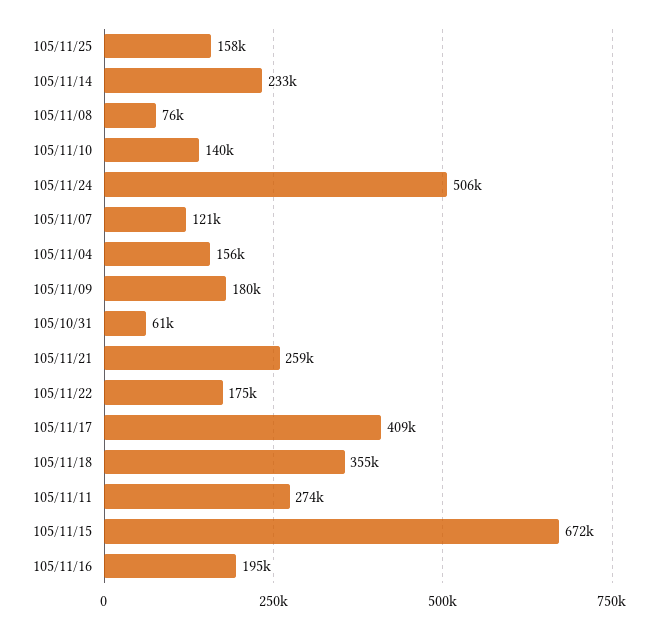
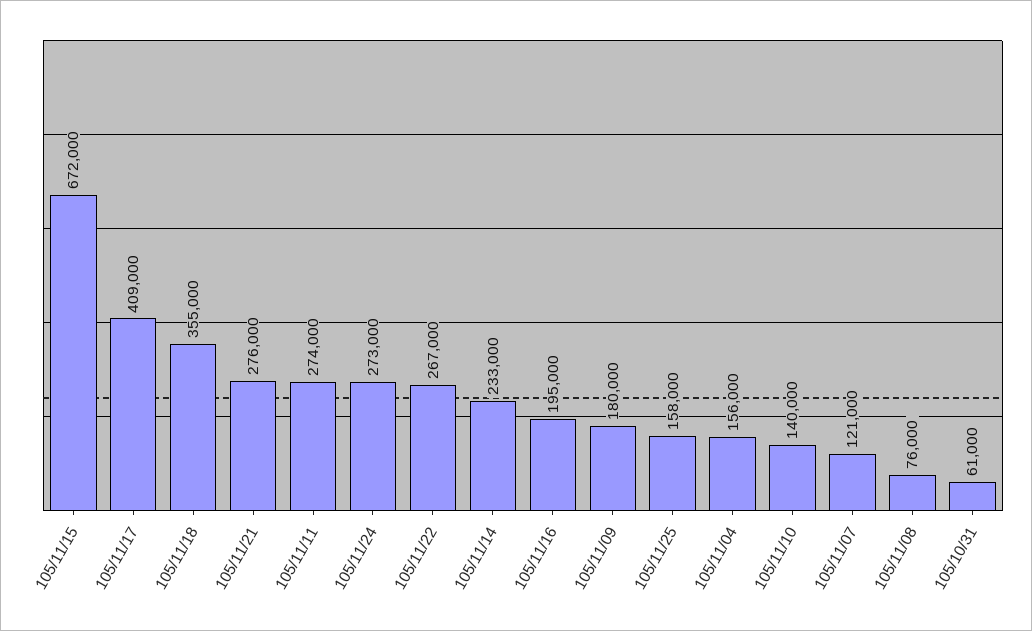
105/11/24: 506000 -> 273000
105/11/21: 259000 -> 276000
105/11/22: 175000 -> 267000

